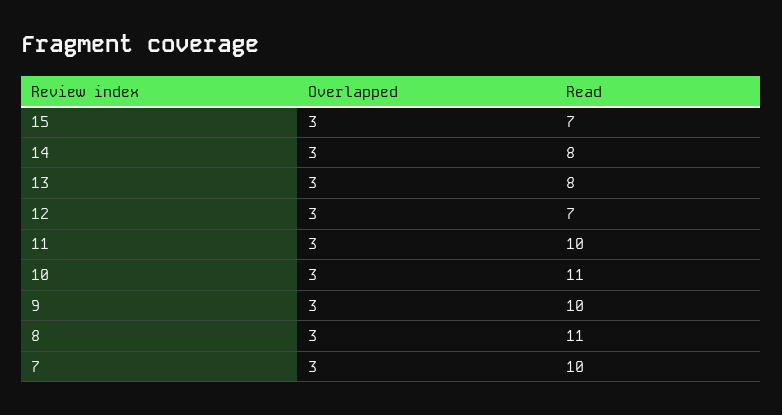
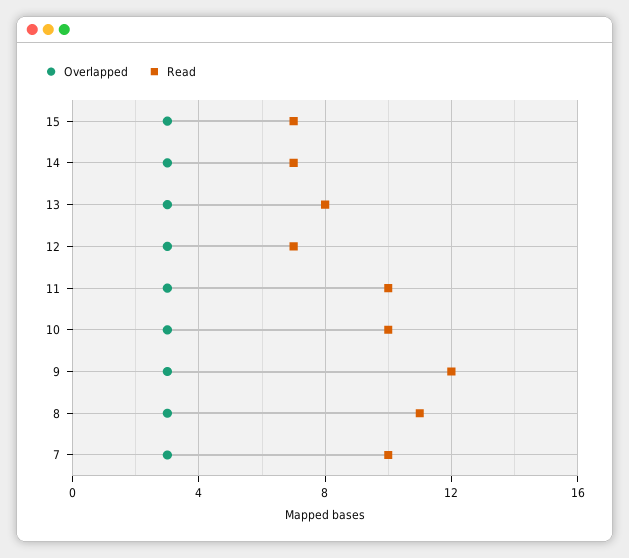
Read, 14: 8 -> 7
Read, 10: 11 -> 10
Read, 9: 10 -> 12

